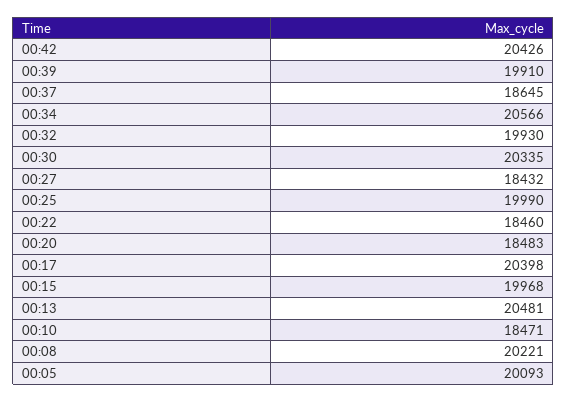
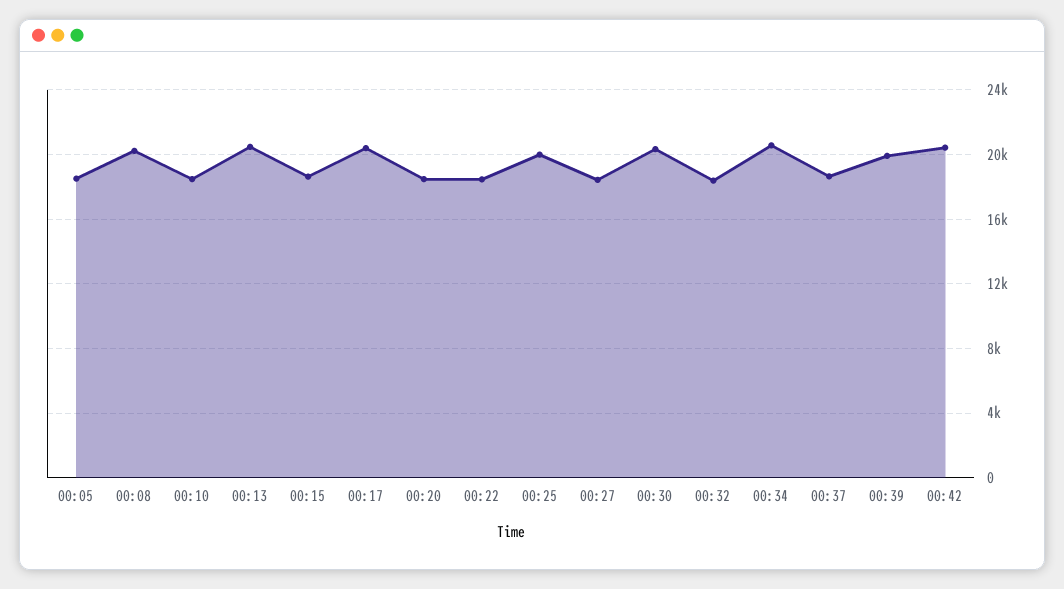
00:32: 19930 -> 18500
00:15: 19968 -> 18500
00:05: 20093 -> 18500

